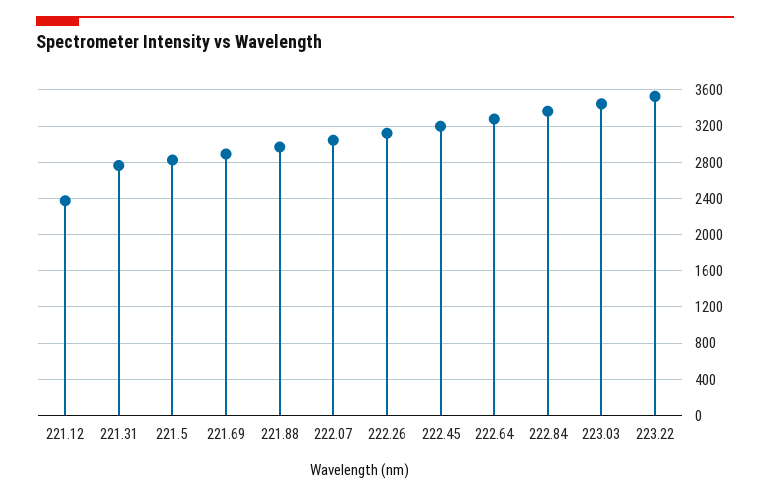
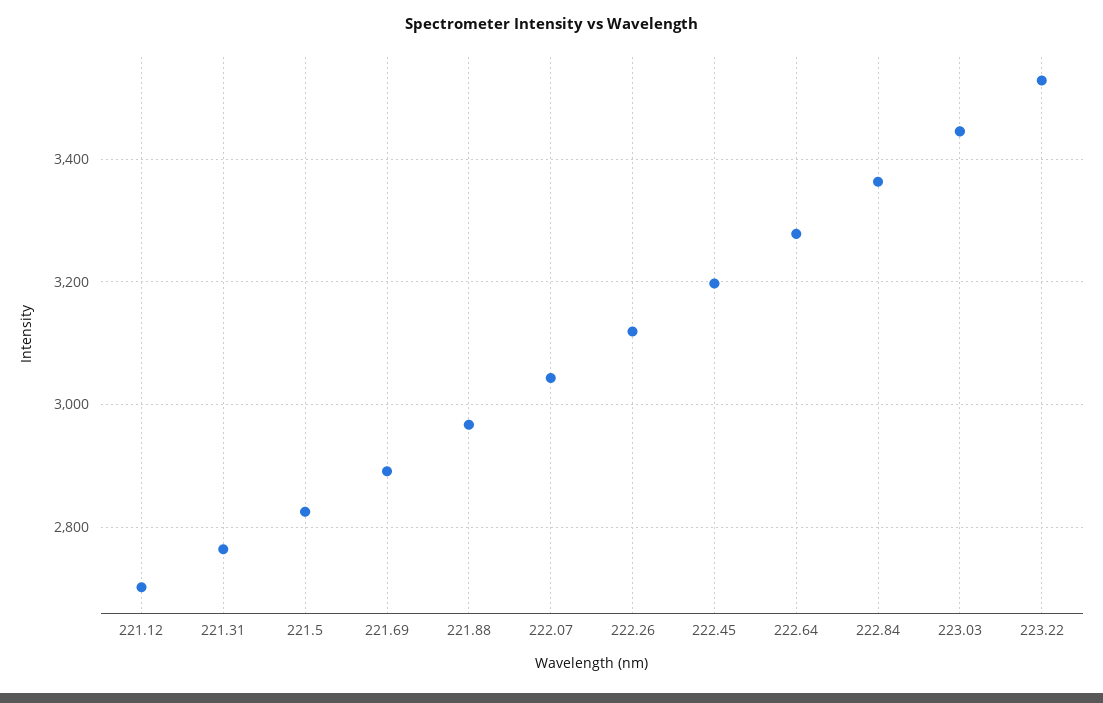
221.12: 2400 -> 2700

